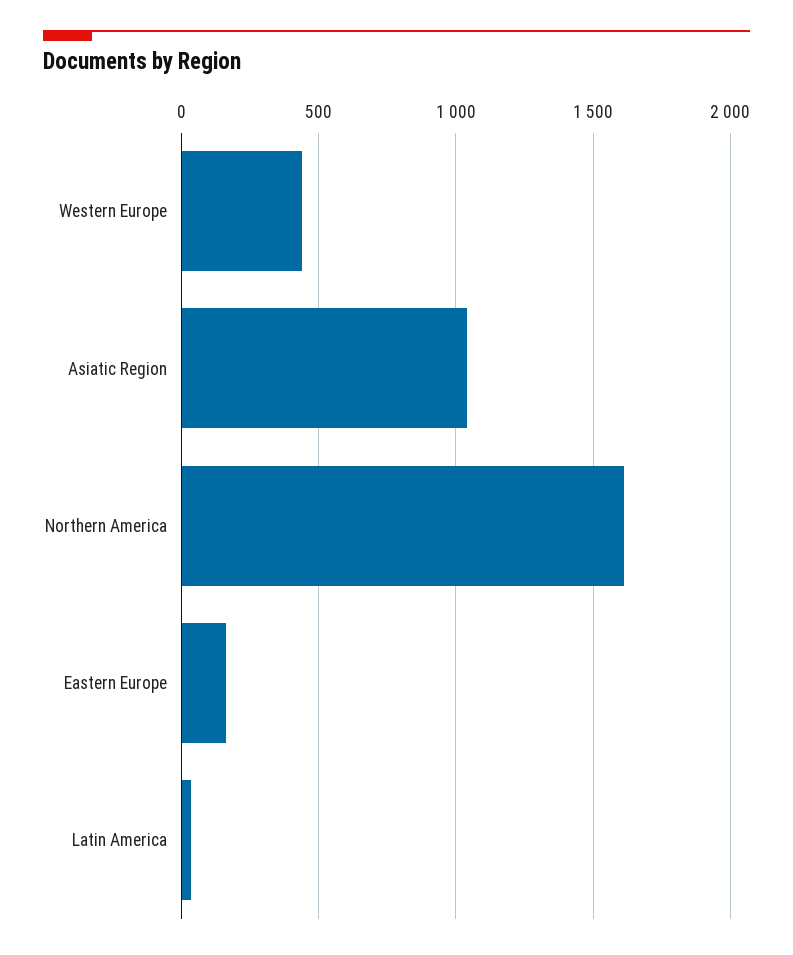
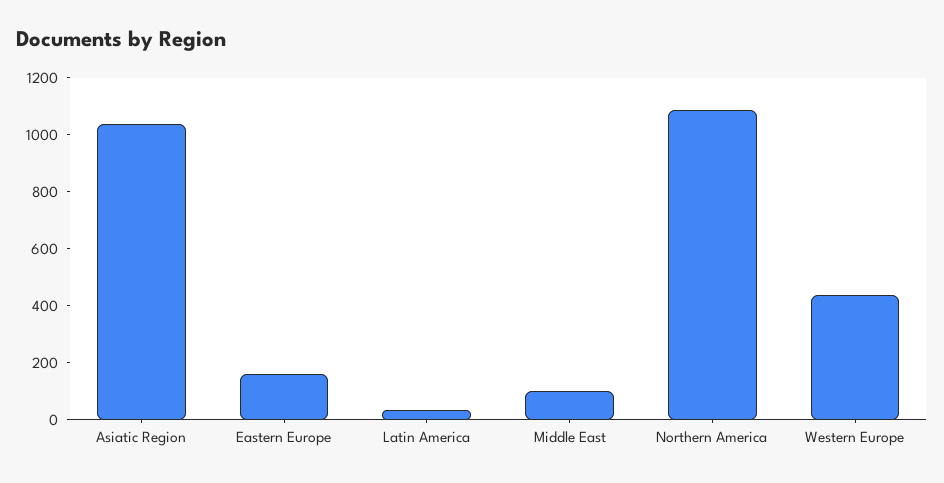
Northern America: 1600 -> 1100
Middle East: none -> 100

